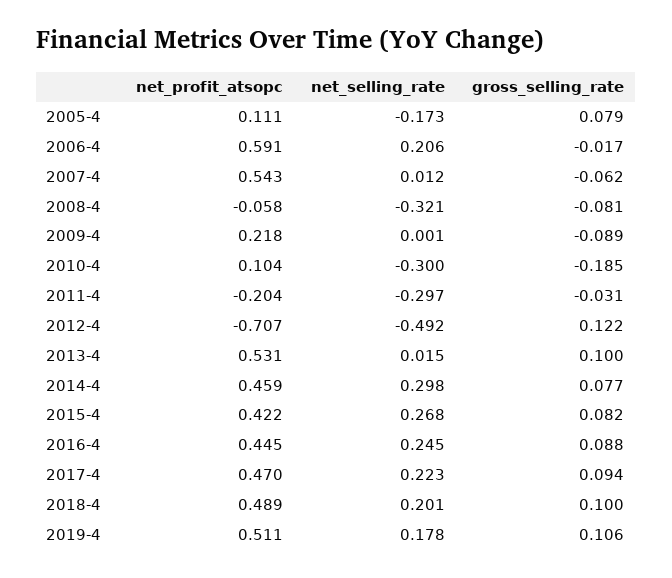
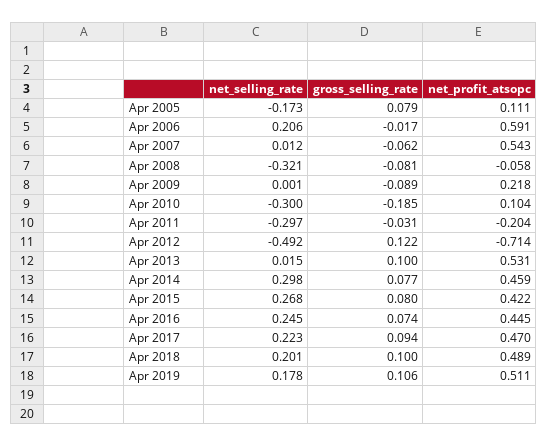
net_profit_atsopc, 2012-4: -0.707 -> -0.714
gross_selling_rate, 2015-4: 0.082 -> 0.08
gross_selling_rate, 2016-4: 0.088 -> 0.074

